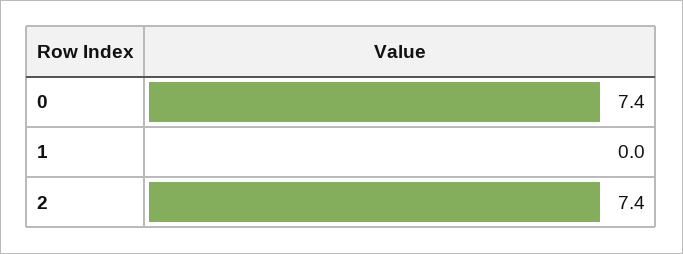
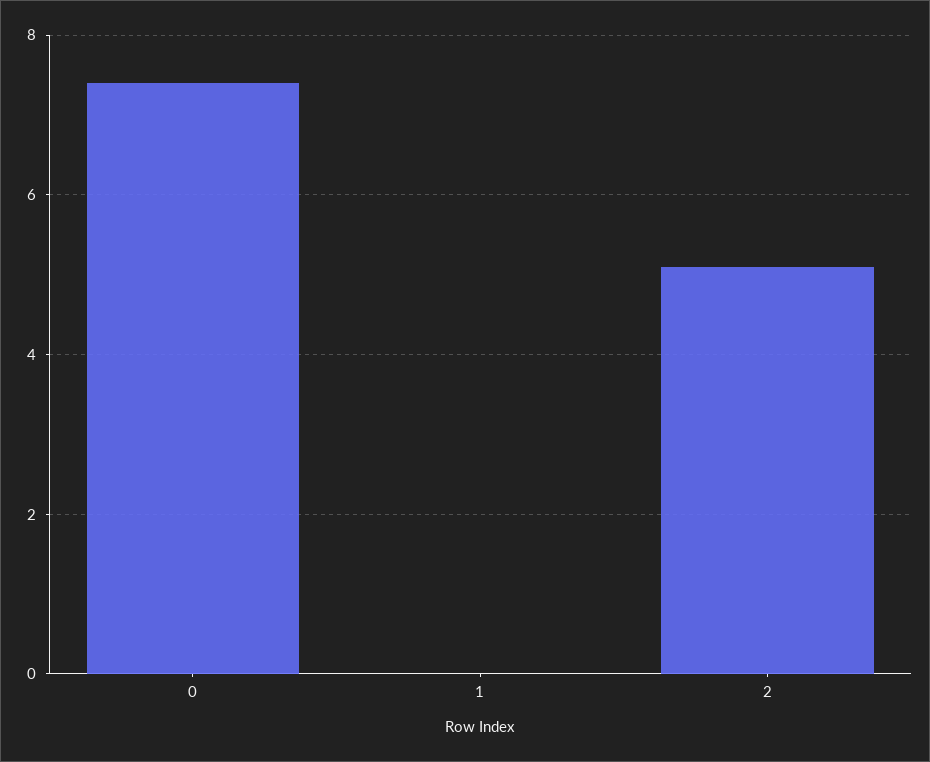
2: 7.4 -> 5

